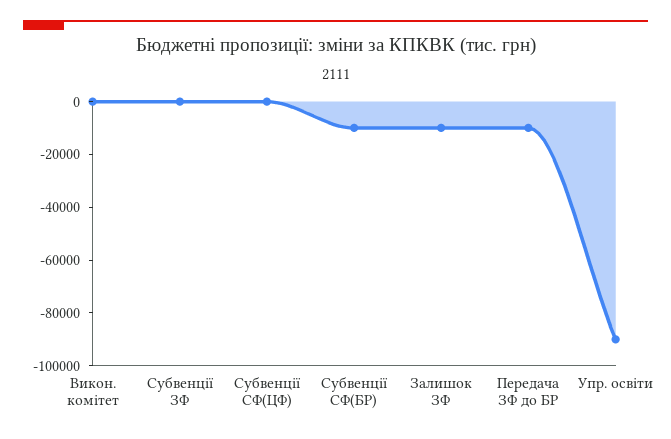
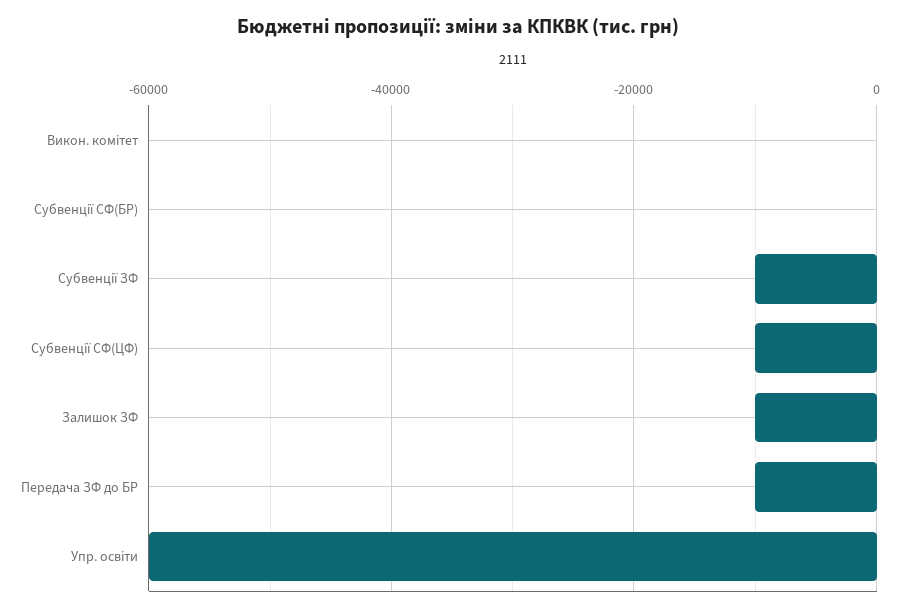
Субвенції ЗФ: 0 -> -10000
Субвенції СФ(ЦФ): 0 -> -10000
Субвенції СФ(БР): -10000 -> 0
Упр. освіти: -90000 -> -60000

